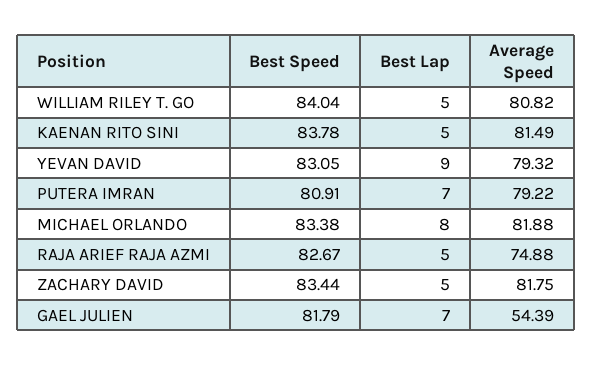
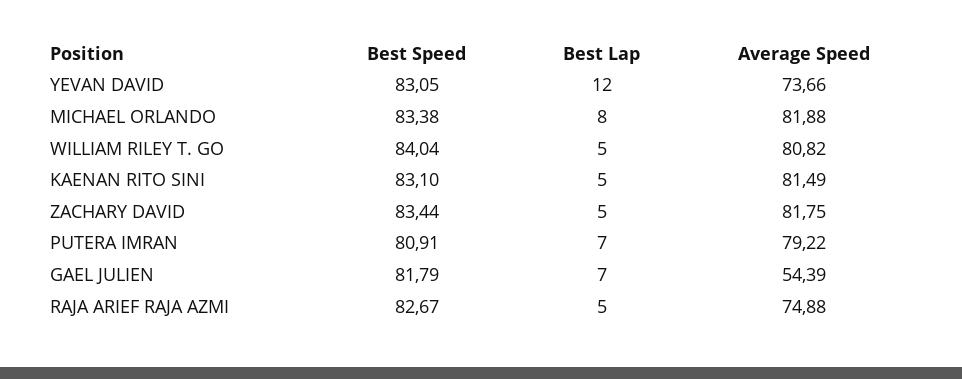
Best Speed, KAENAN RITO SINI: 83.78 -> 83.1
Best Lap, YEVAN DAVID: 9 -> 12
Average Speed, YEVAN DAVID: 79.32 -> 73.66

